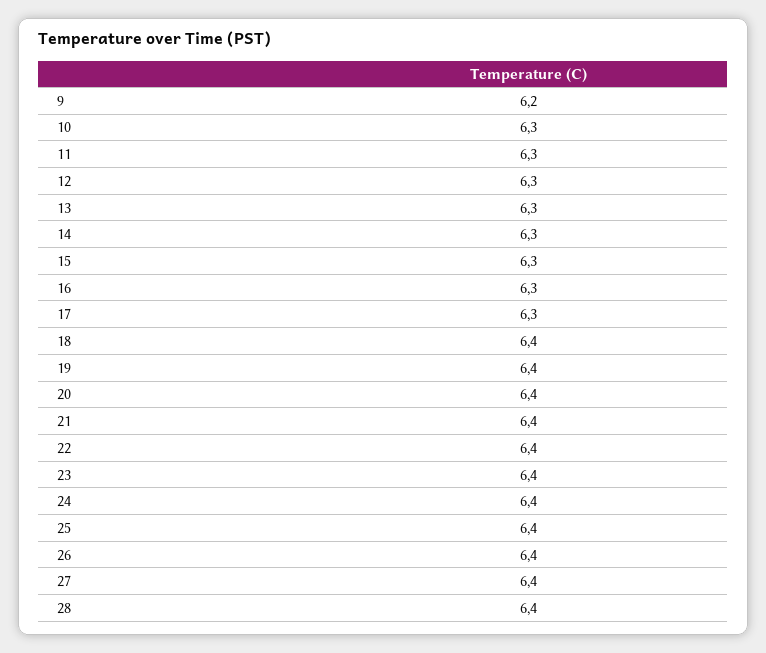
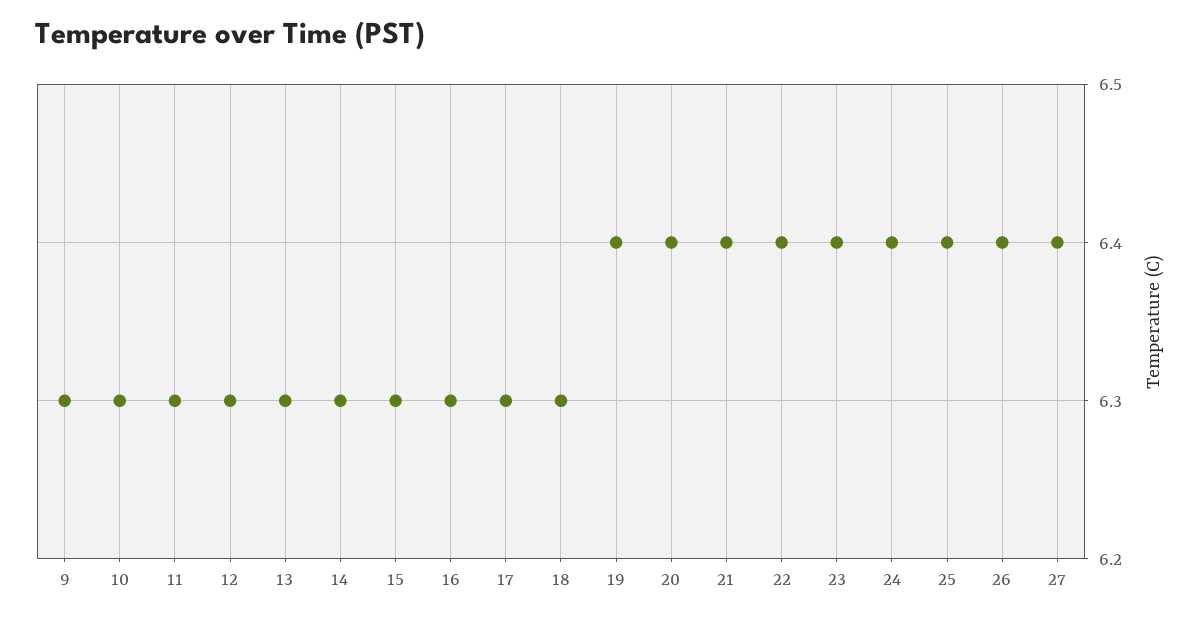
9: 6.2 -> 6.3
18: 6.4 -> 6.3
28: 6.4 -> none

